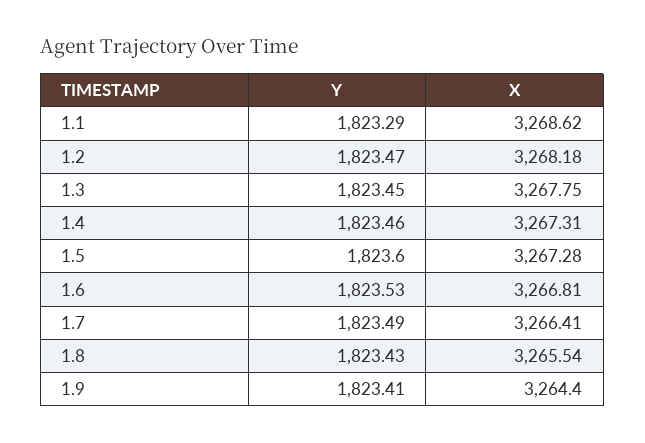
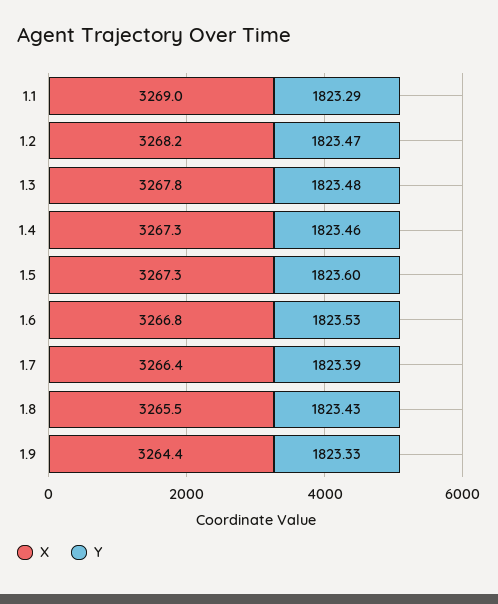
X, 1.1: 3268.62 -> 3269
Y, 1.3: 1823.45 -> 1823.48
Y, 1.7: 1823.49 -> 1823.39
Y, 1.9: 1823.41 -> 1823.33

